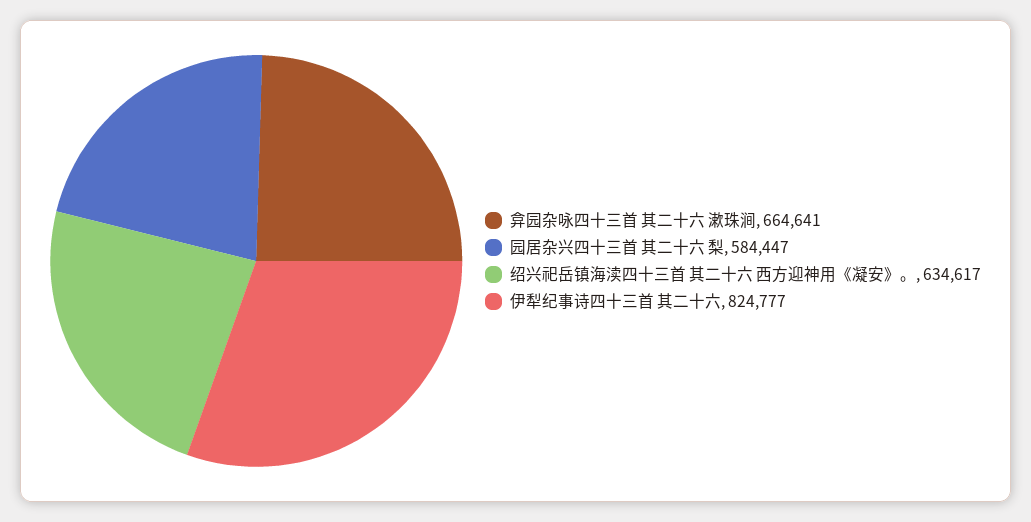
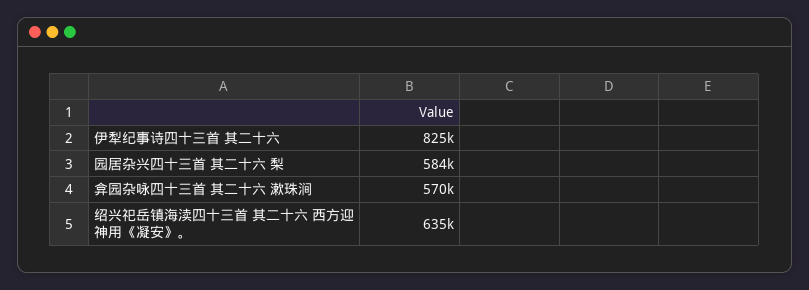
弇园杂咏四十三首 其二十六 漱珠涧: 664641 -> 570000

